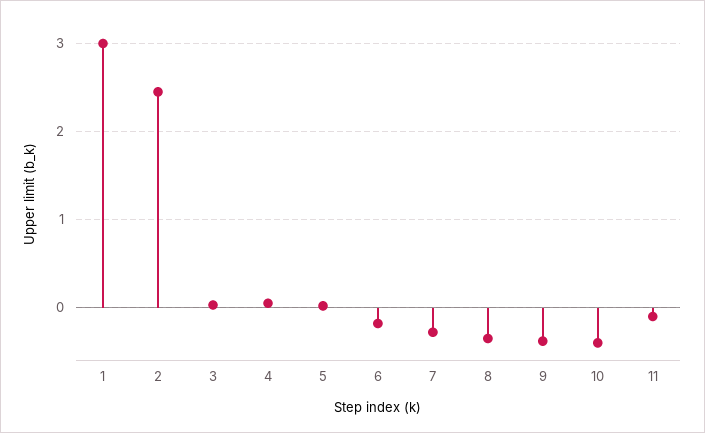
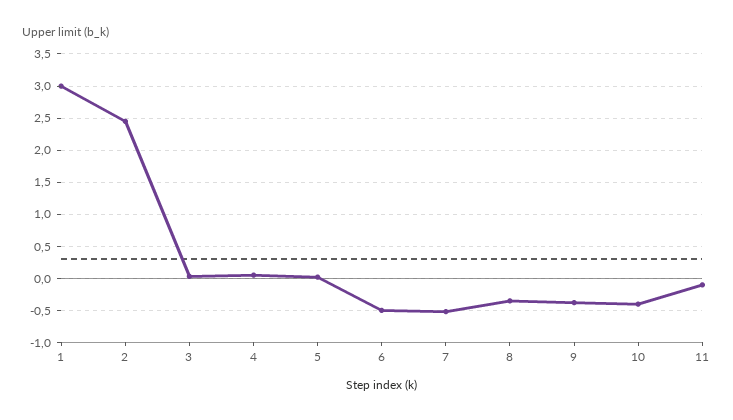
6: -0.2 -> -0.5
7: -0.3 -> -0.5

